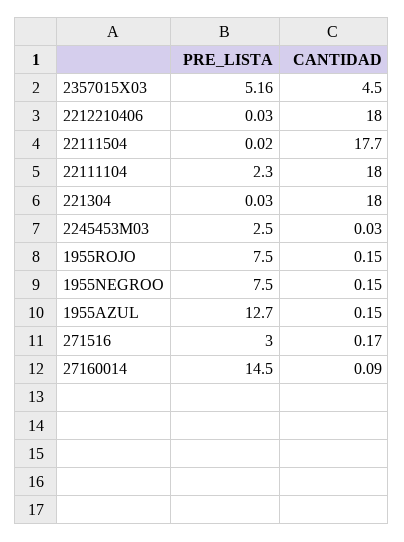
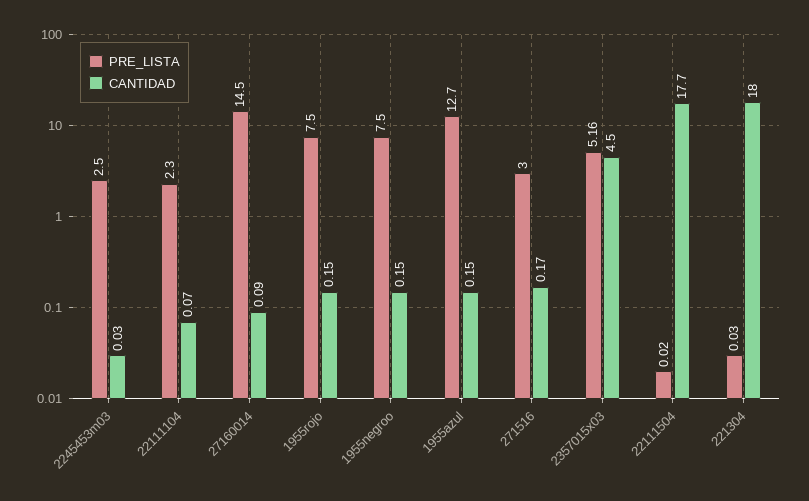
PRE_LISTA, 2212210406: 0.03 -> none
CANTIDAD, 2212210406: 18 -> none
CANTIDAD, 22111104: 18 -> 0.07

